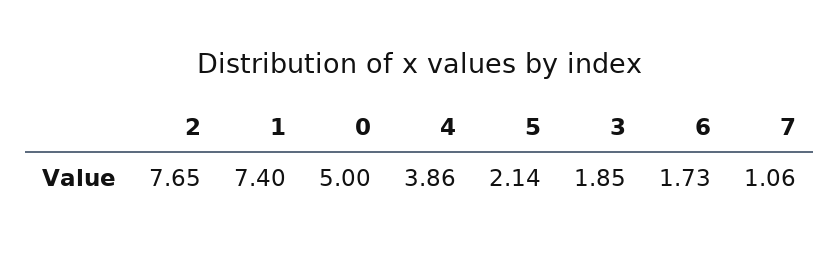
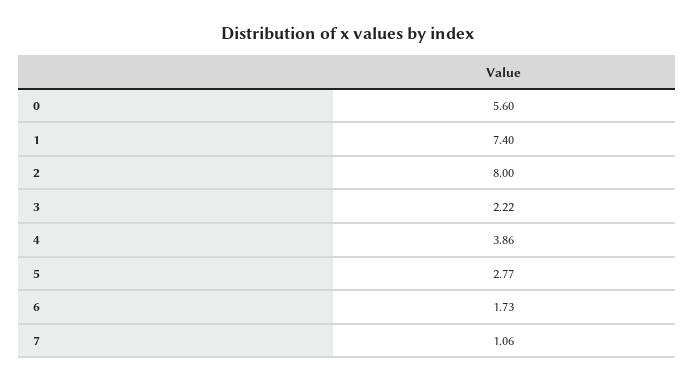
2: 7.65 -> 8
0: 5 -> 5.6
5: 2.14 -> 2.77
3: 1.85 -> 2.22

